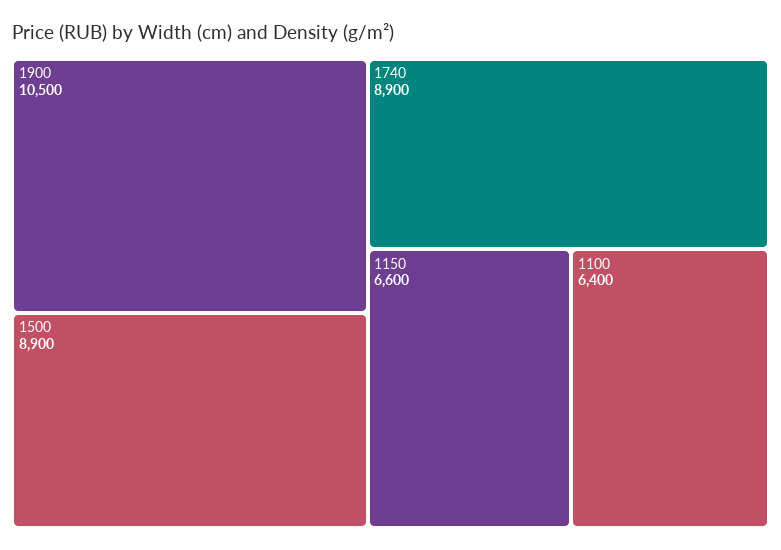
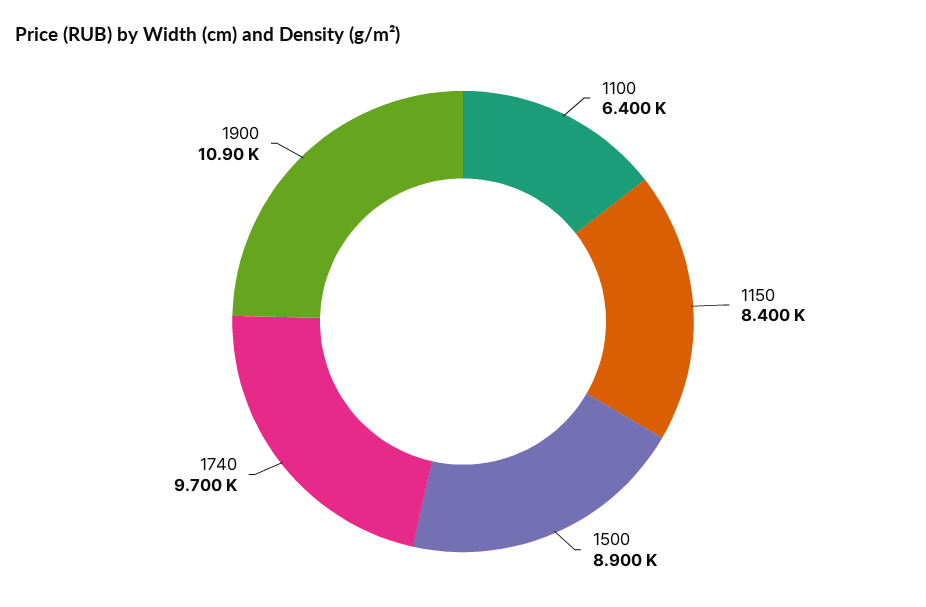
1900: 10500 -> 10900
1740: 8900 -> 9700
1150: 6600 -> 8400

